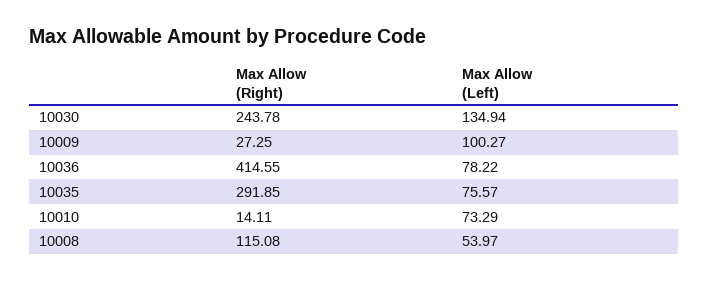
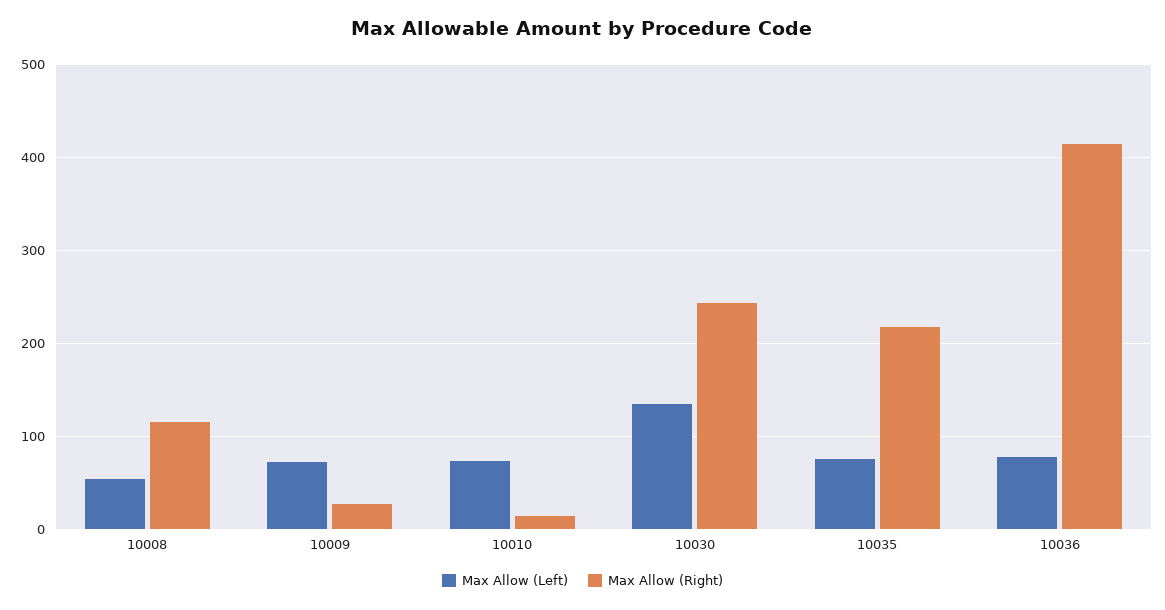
Max Allow (Left), 10009: 100.27 -> 70
Max Allow (Right), 10035: 291.85 -> 220

